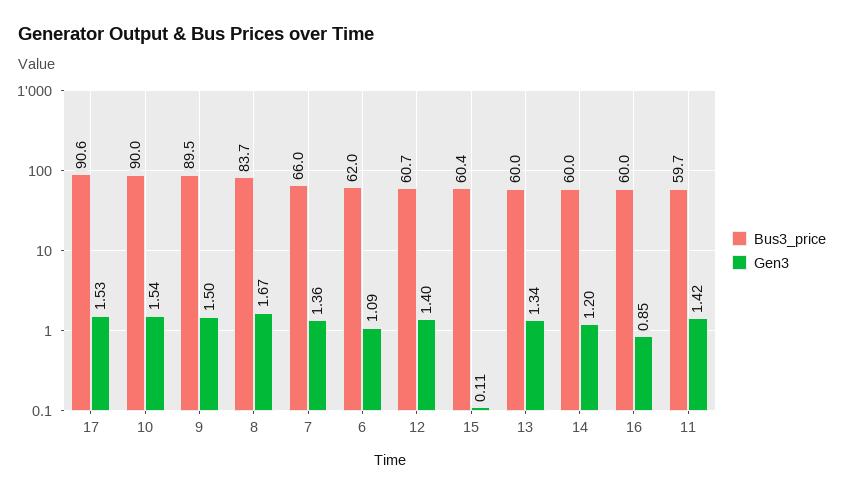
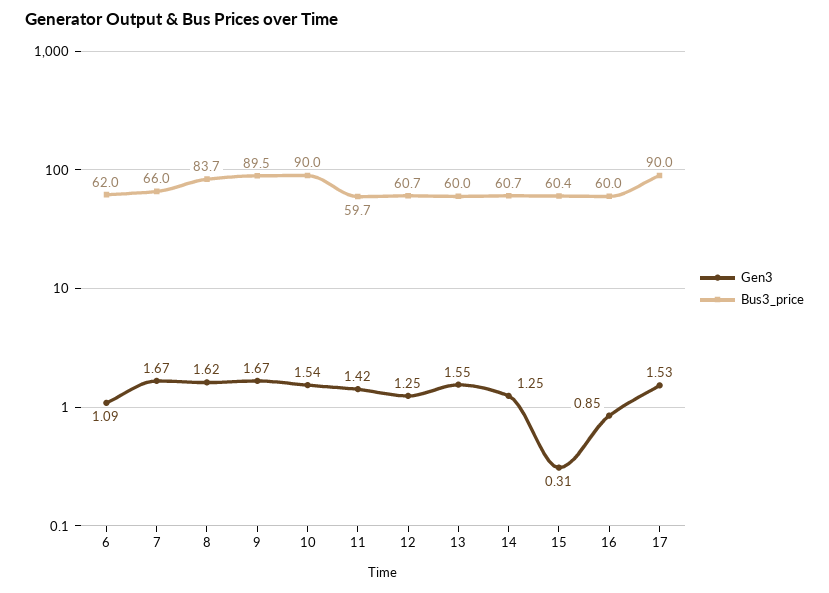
Bus3_price, 17: 90.6 -> 90
Gen3, 9: 1.5 -> 1.67
Gen3, 8: 1.67 -> 1.62
Gen3, 7: 1.36 -> 1.67
Gen3, 12: 1.4 -> 1.25
Gen3, 15: 0.11 -> 0.31
Gen3, 13: 1.34 -> 1.55
Bus3_price, 14: 60 -> 60.7
Gen3, 14: 1.2 -> 1.25

